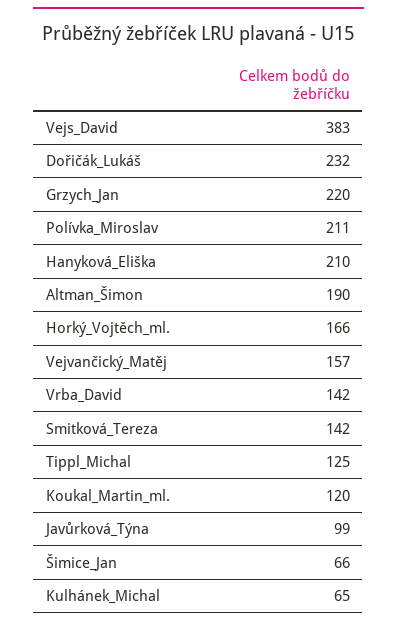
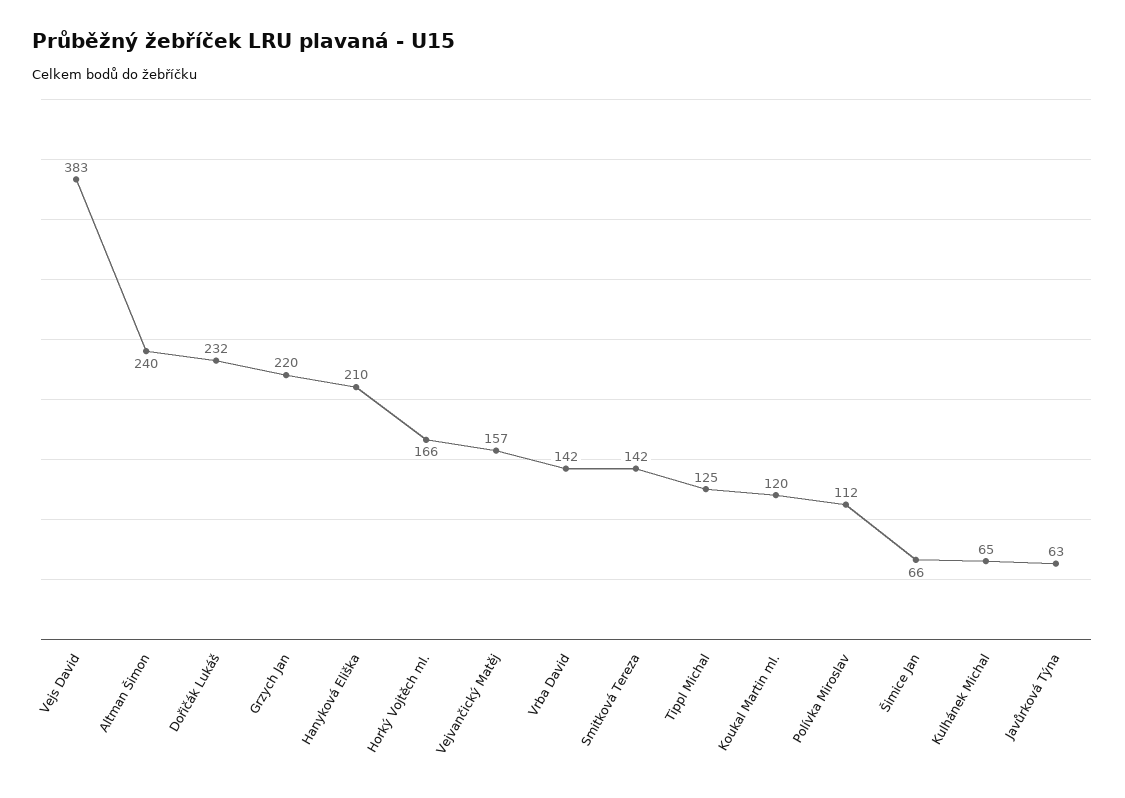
Polívka_Miroslav: 211 -> 112
Altman_Šimon: 190 -> 240
Javůrková_Týna: 99 -> 63

